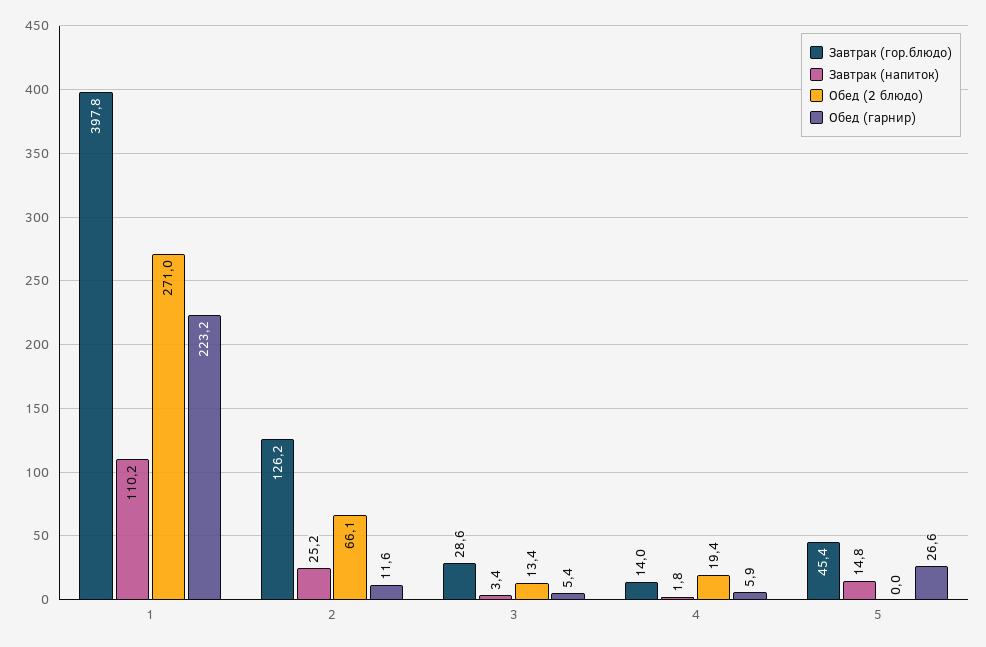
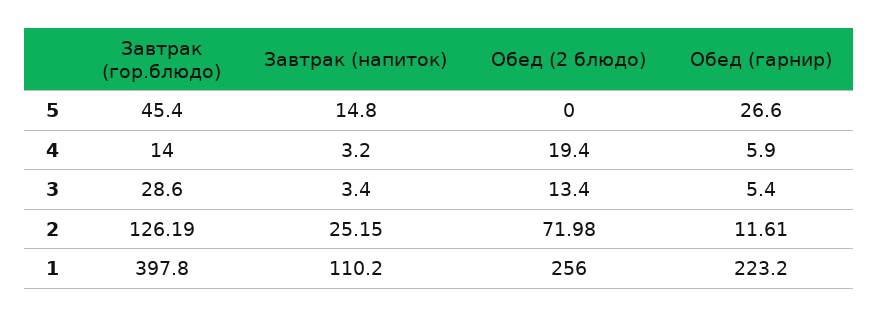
Обед (2 блюдо), 1: 271 -> 256
Обед (2 блюдо), 2: 66.1 -> 71.98
Завтрак (напиток), 4: 1.8 -> 3.2

